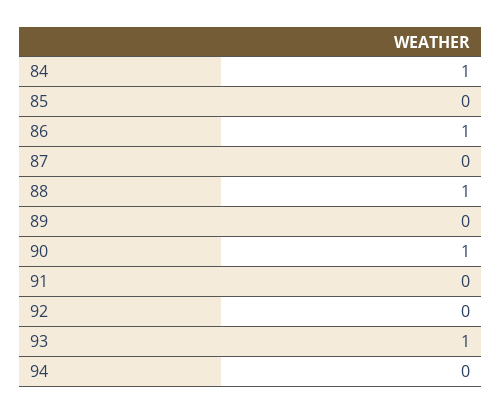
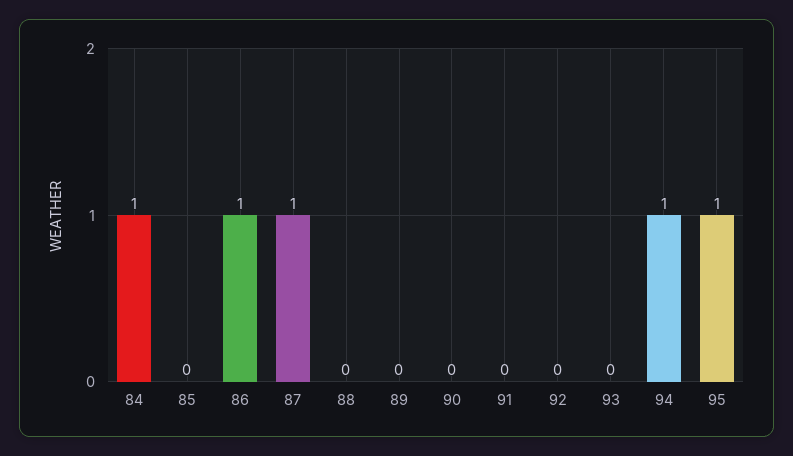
87: 0 -> 1
88: 1 -> 0
90: 1 -> 0
93: 1 -> 0
94: 0 -> 1
95: none -> 1

